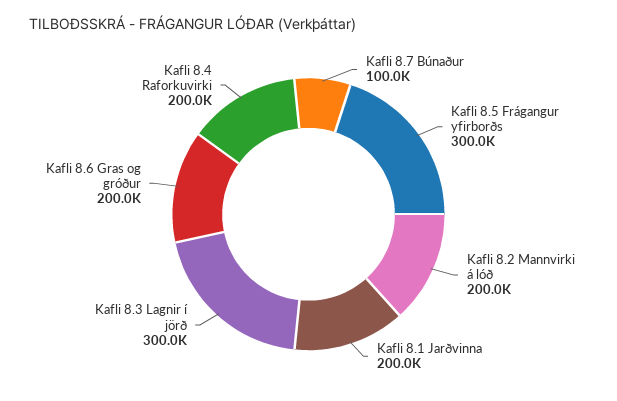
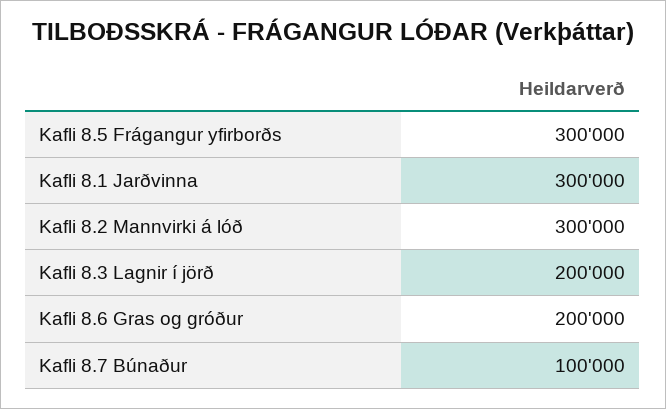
Kafli 8.2 Mannvirki á lóð: 200000 -> 300000
Kafli 8.1 Jarðvinna: 200000 -> 300000
Kafli 8.3 Lagnir í jörð: 300000 -> 200000
Kafli 8.4 Raforkuvirki: 200000 -> none

